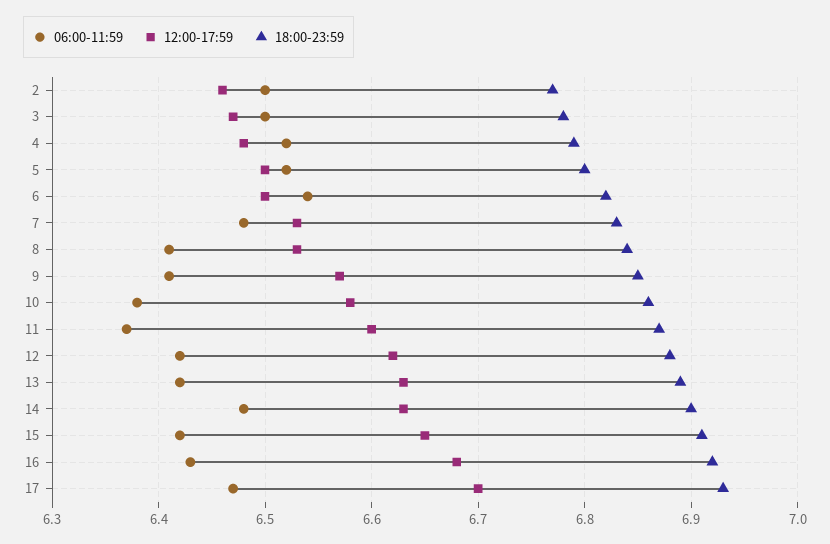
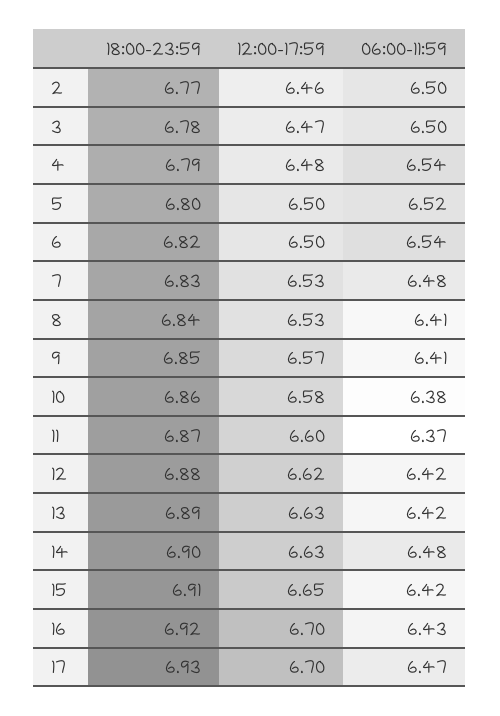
06:00-11:59, 4: 6.52 -> 6.54
12:00-17:59, 16: 6.68 -> 6.7

